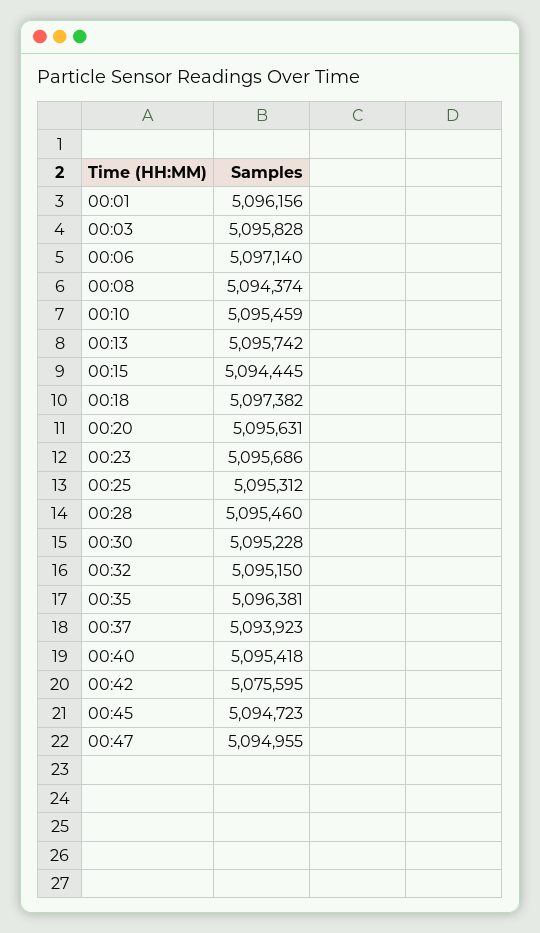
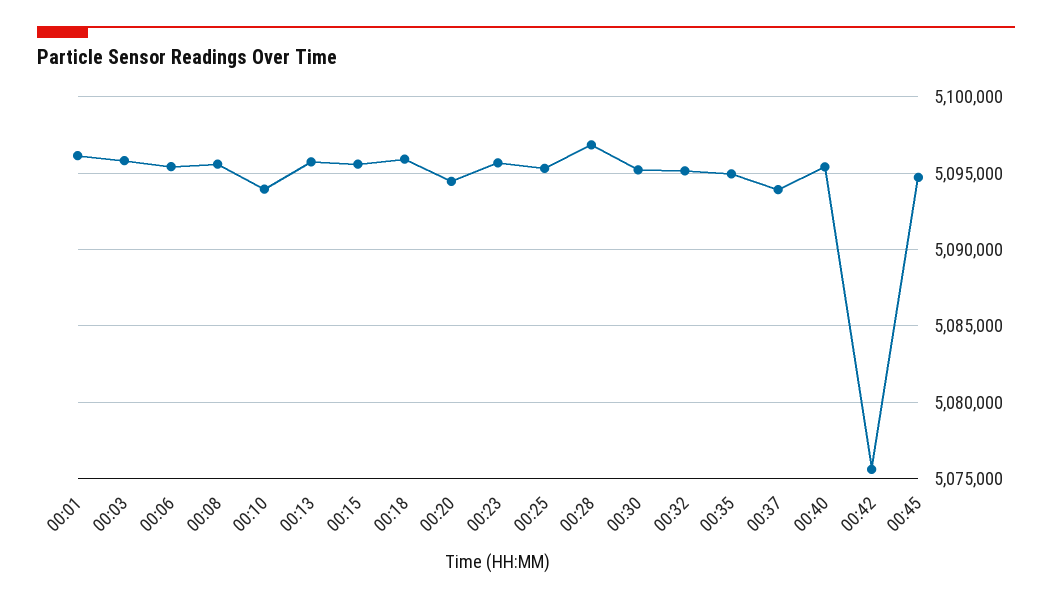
00:06: 5097140 -> 5095500
00:08: 5094374 -> 5095500
00:10: 5095459 -> 5094000
00:15: 5094445 -> 5095500
00:18: 5097382 -> 5096000
00:20: 5095631 -> 5094500
00:28: 5095460 -> 5097000
00:35: 5096381 -> 5095000
00:47: 5094955 -> none

